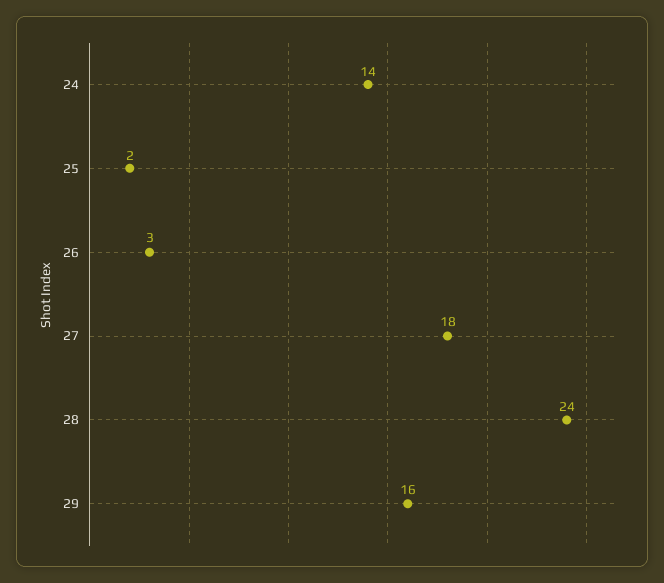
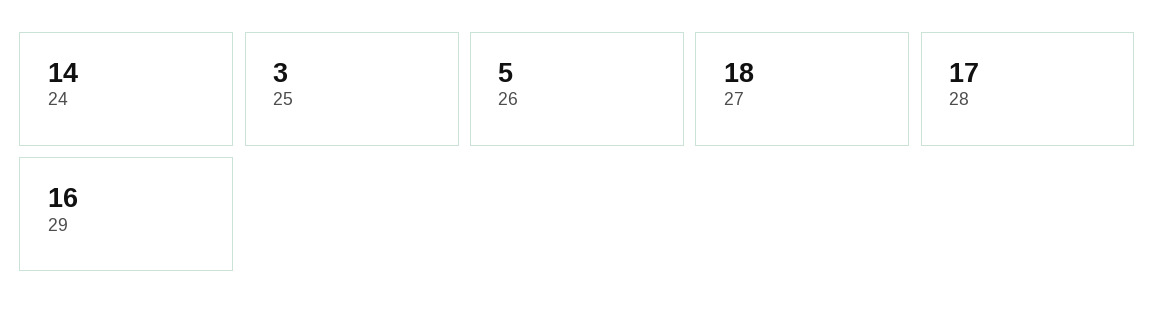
25: 2 -> 3
26: 3 -> 5
28: 24 -> 17

